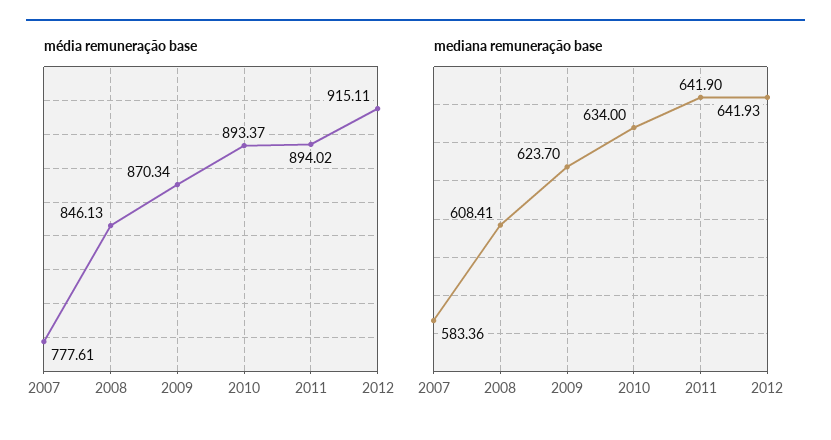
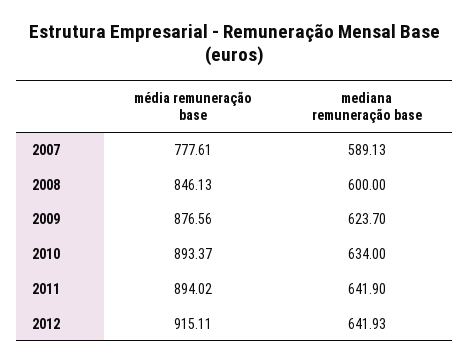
média remuneração base, 2009: 870.34 -> 876.56
mediana remuneração base, 2007: 583.36 -> 589.13
mediana remuneração base, 2008: 608.41 -> 600

